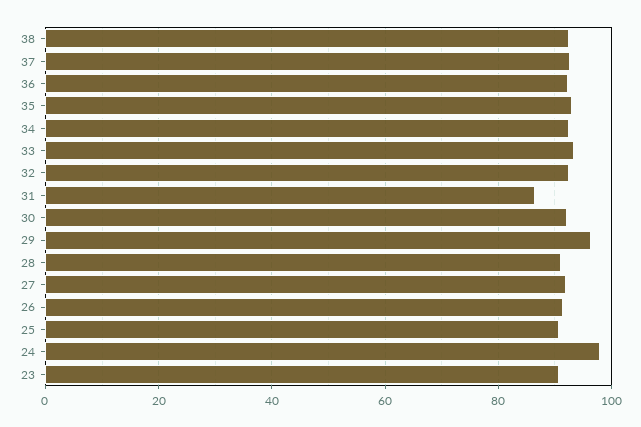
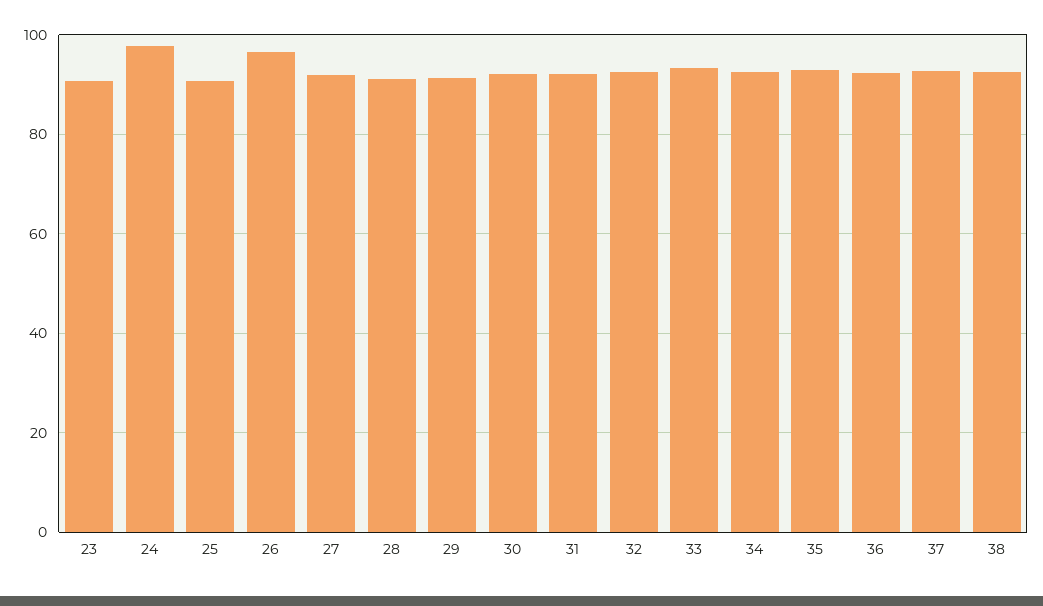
31: 86 -> 92
29: 96 -> 92
26: 92 -> 96

